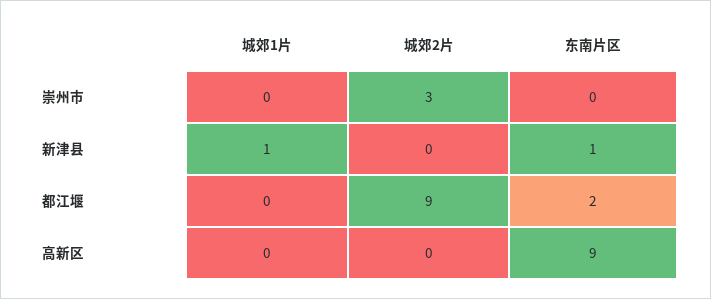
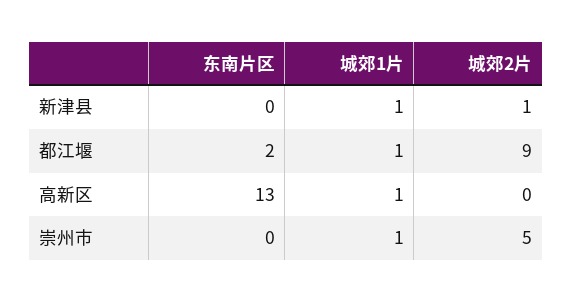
城郊1片, 崇州市: 0 -> 1
城郊2片, 崇州市: 3 -> 5
城郊2片, 新津县: 0 -> 1
东南片区, 新津县: 1 -> 0
城郊1片, 都江堰: 0 -> 1
城郊1片, 高新区: 0 -> 1
东南片区, 高新区: 9 -> 13

